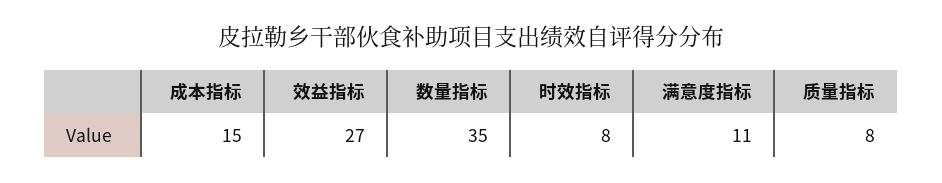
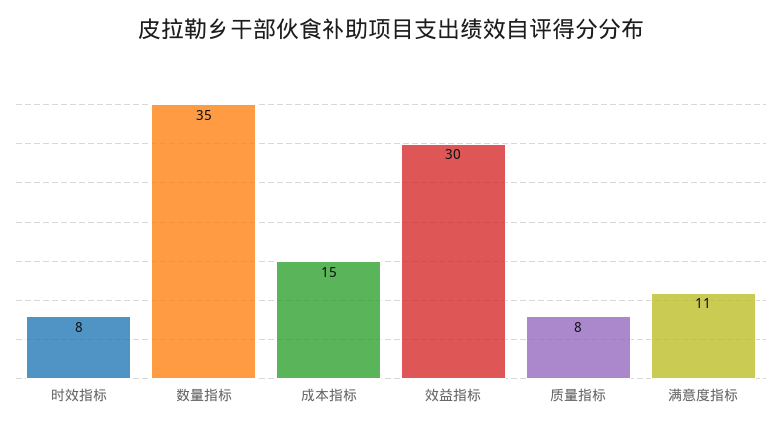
效益指标: 27 -> 30

